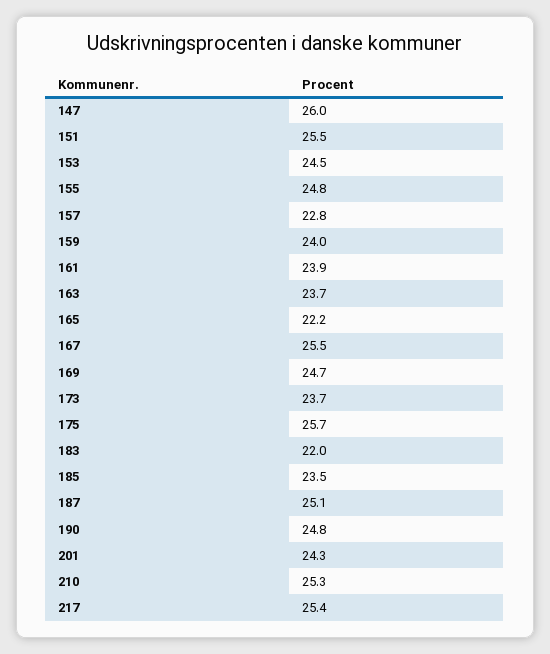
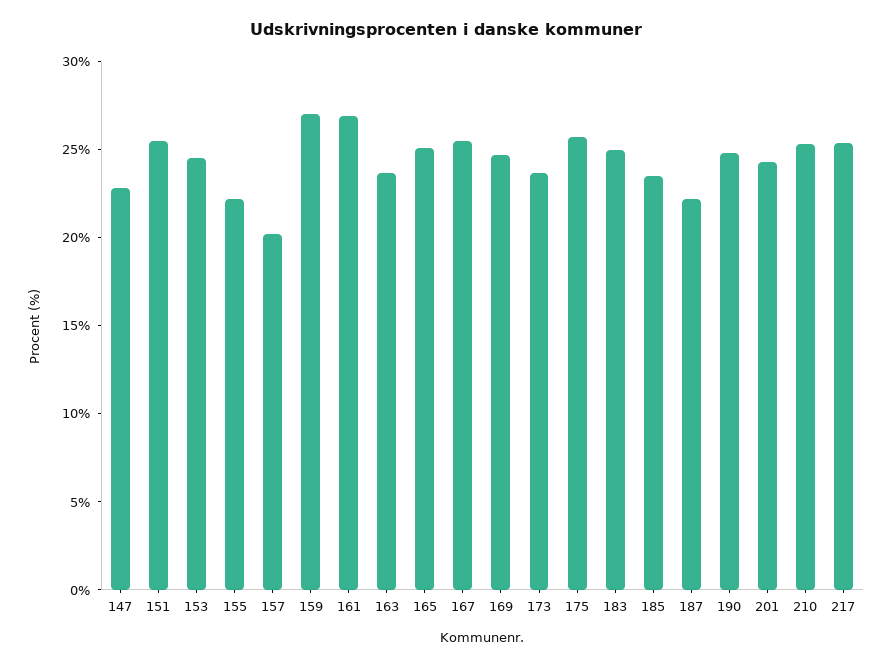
147: 26 -> 23
155: 24.8 -> 22
157: 22.8 -> 20
159: 24 -> 27
161: 23.9 -> 27
165: 22.2 -> 25
183: 22 -> 25
187: 25.1 -> 22

